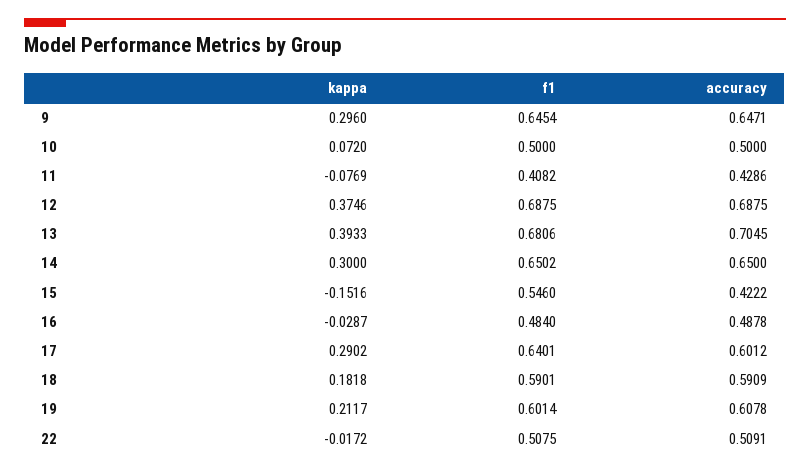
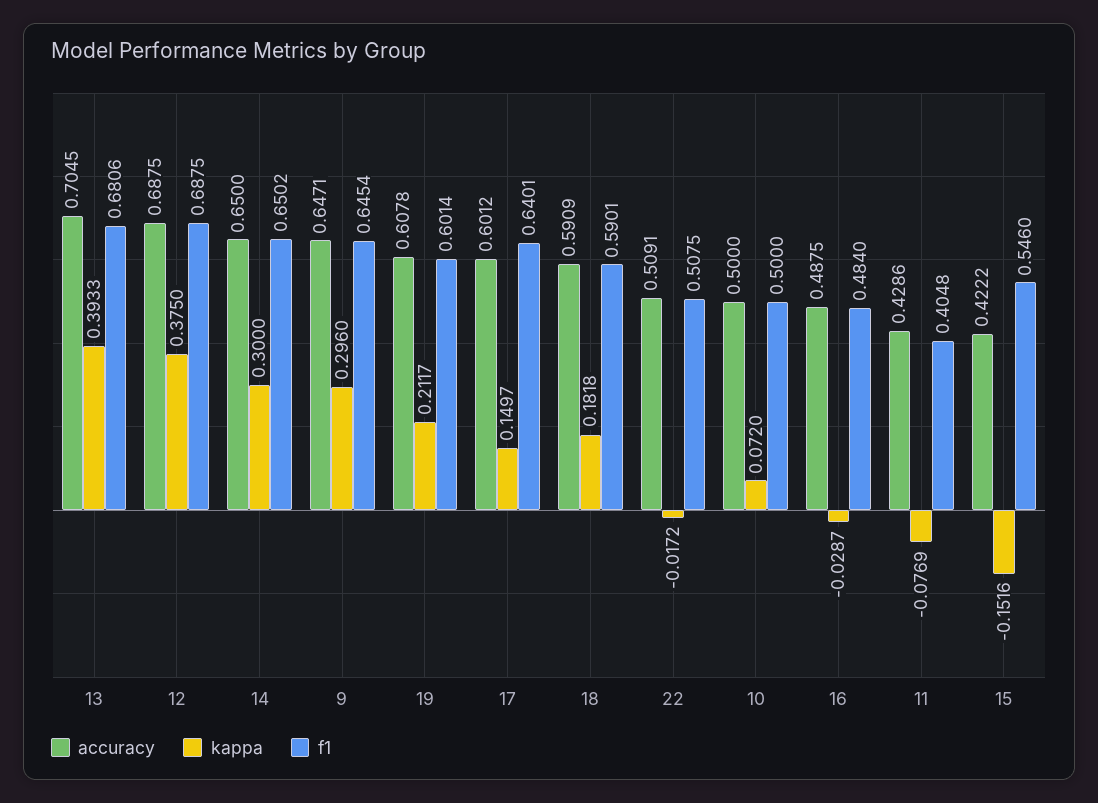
f1, 11: 0.4082 -> 0.4048
kappa, 12: 0.3746 -> 0.375
accuracy, 16: 0.4878 -> 0.4875
kappa, 17: 0.2902 -> 0.1497

